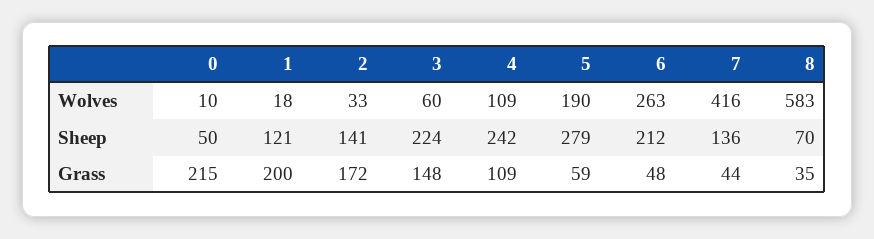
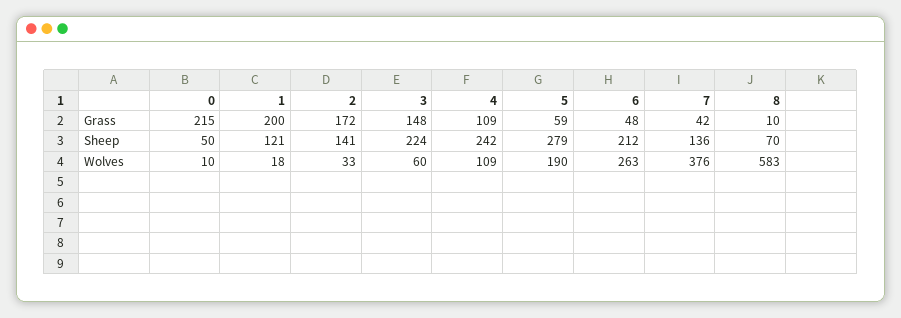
7, Wolves: 416 -> 376
7, Grass: 44 -> 42
8, Grass: 35 -> 10

